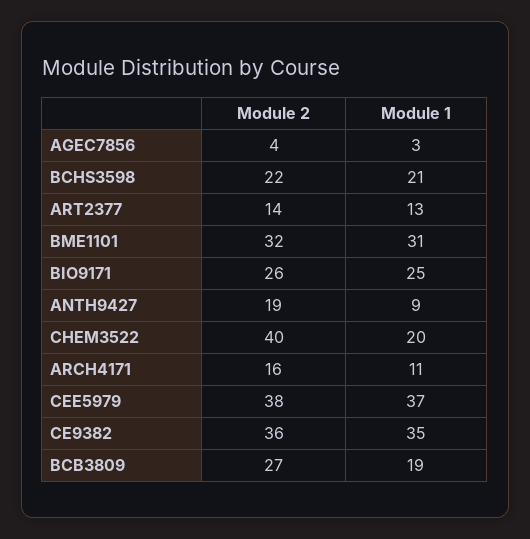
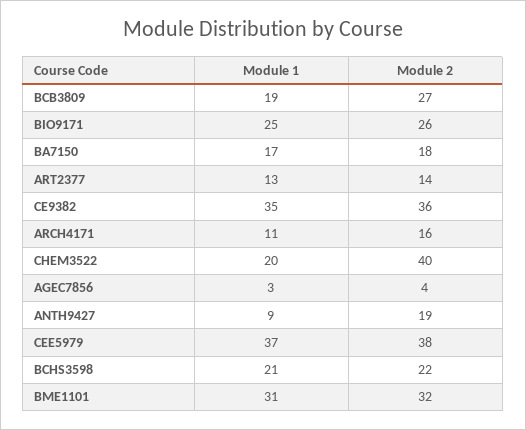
Module 1, BA7150: none -> 17
Module 2, BA7150: none -> 18

